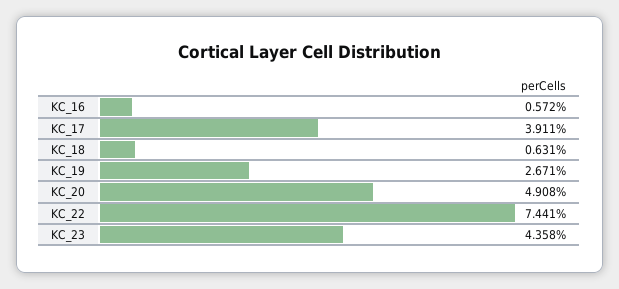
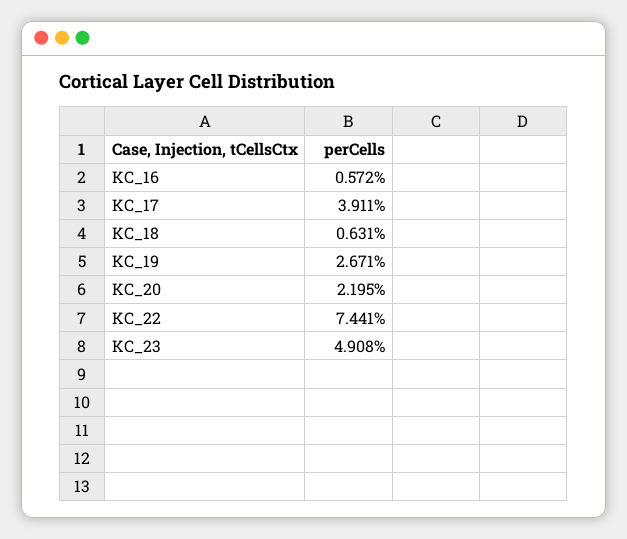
KC_20: 4.908 -> 2.195
KC_23: 4.358 -> 4.908

